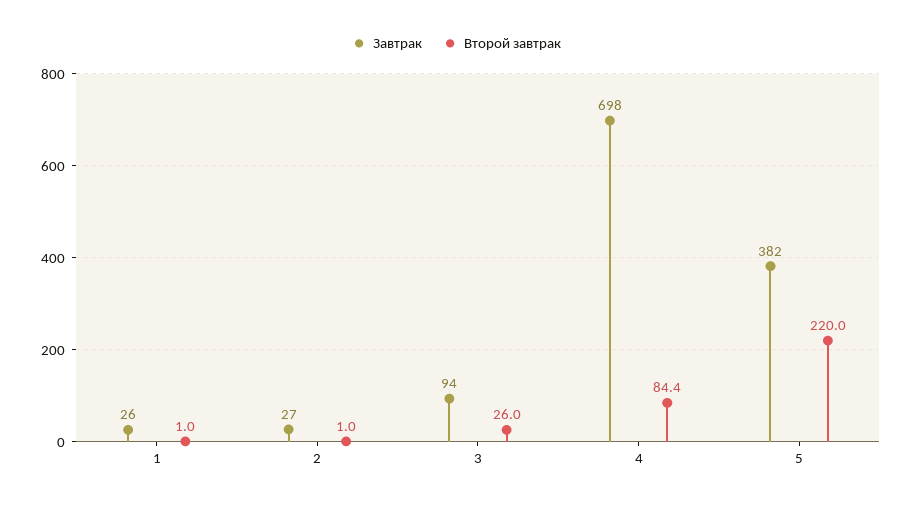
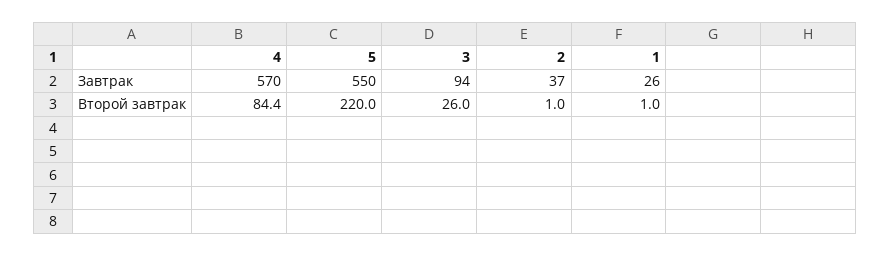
Завтрак, 2: 27 -> 37
Завтрак, 4: 698 -> 570
Завтрак, 5: 382 -> 550

